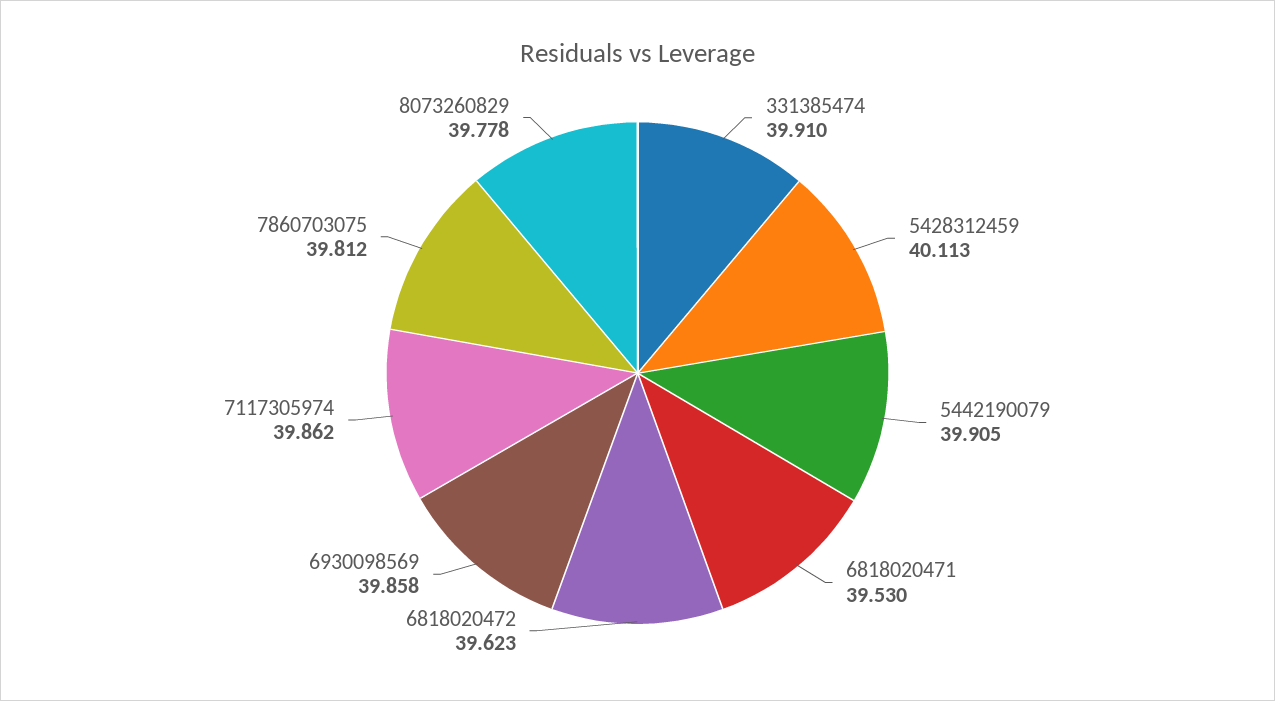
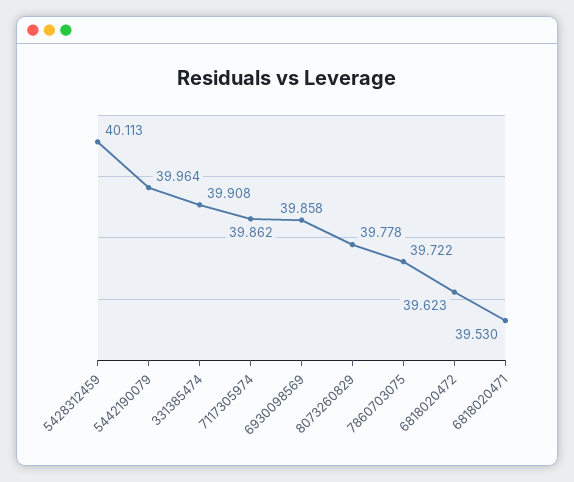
331385474: 39.91 -> 39.908
5442190079: 39.905 -> 39.964
7860703075: 39.812 -> 39.722

